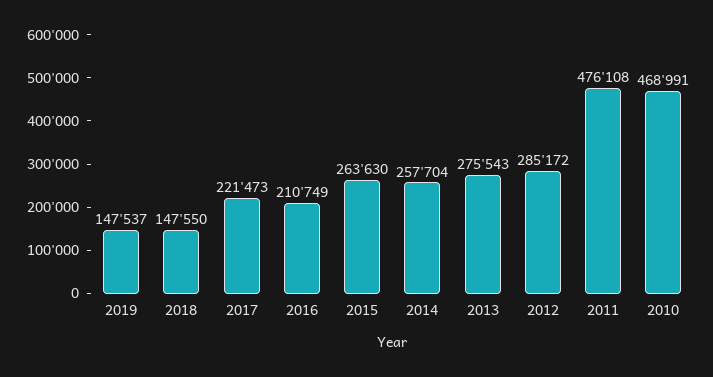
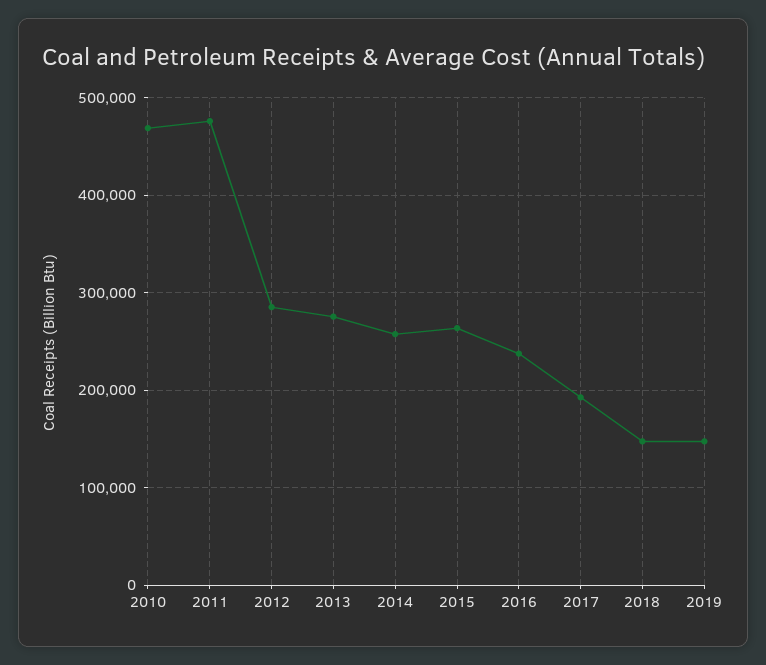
2017: 221473 -> 190000
2016: 210749 -> 240000

